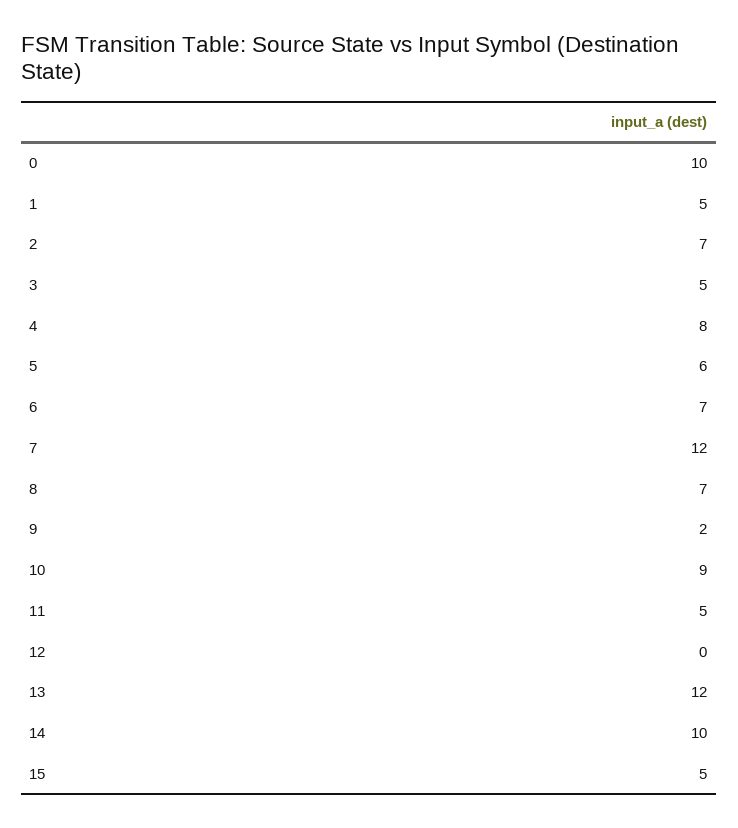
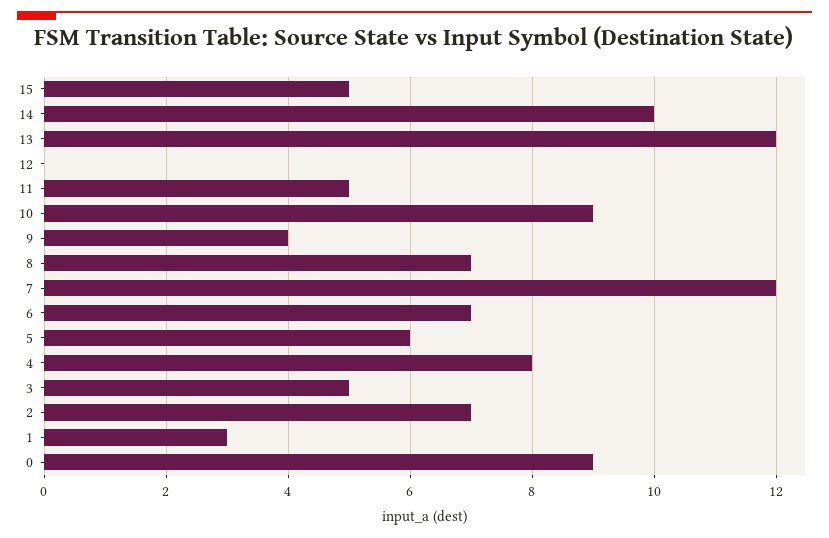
0: 10 -> 9
1: 5 -> 3
9: 2 -> 4

